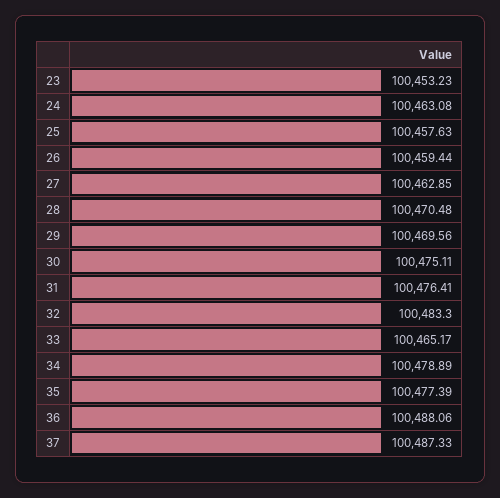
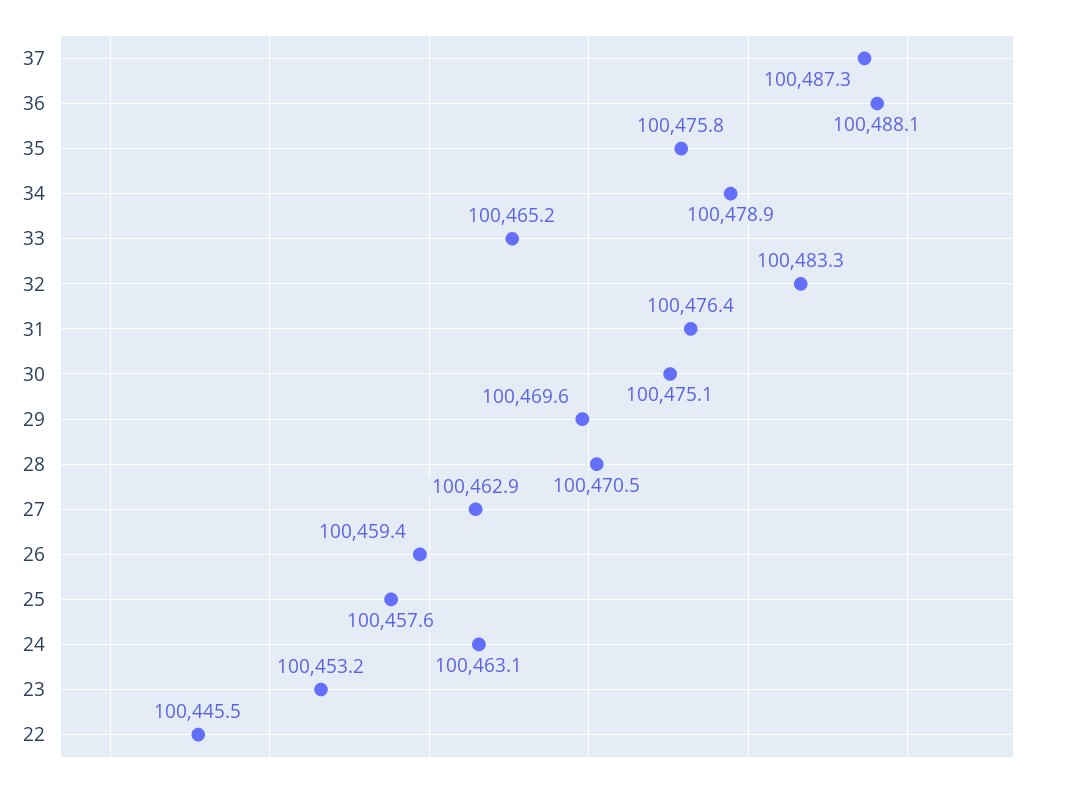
35: 100477.39 -> 100475.8
22: none -> 100445.5

